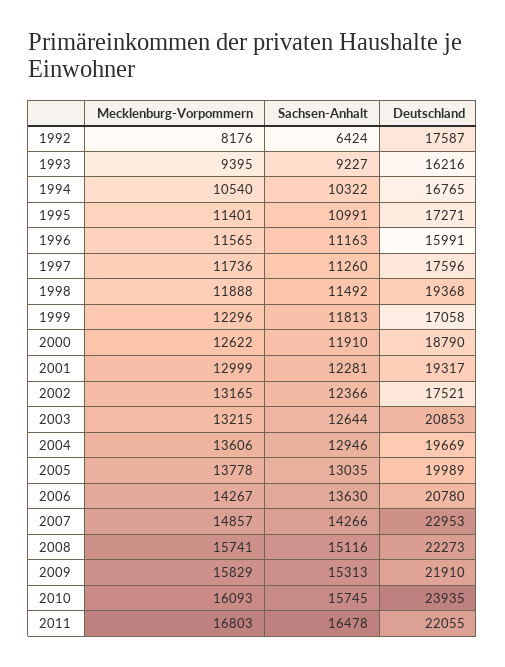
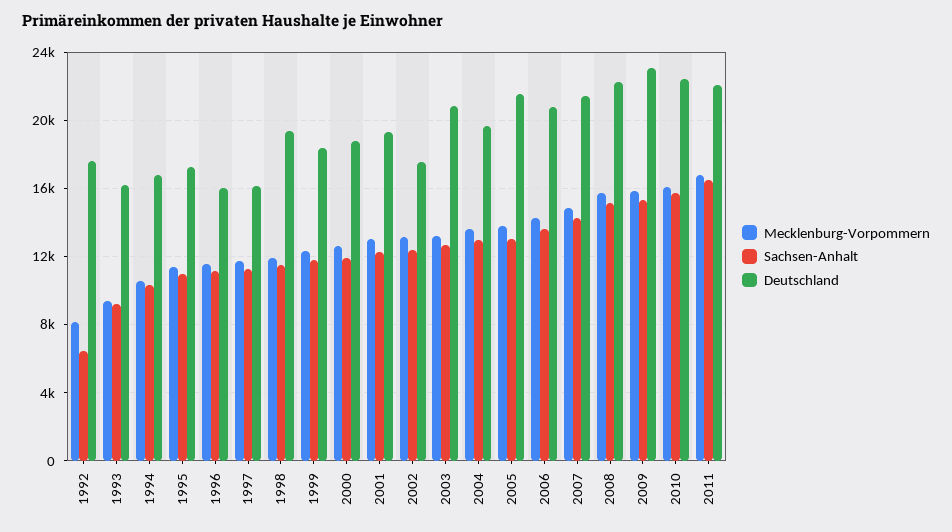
Deutschland, 1997: 17596 -> 16000
Deutschland, 1999: 17058 -> 18500
Deutschland, 2005: 19989 -> 21500
Deutschland, 2007: 22953 -> 21500
Deutschland, 2009: 21910 -> 23000
Deutschland, 2010: 23935 -> 22500

